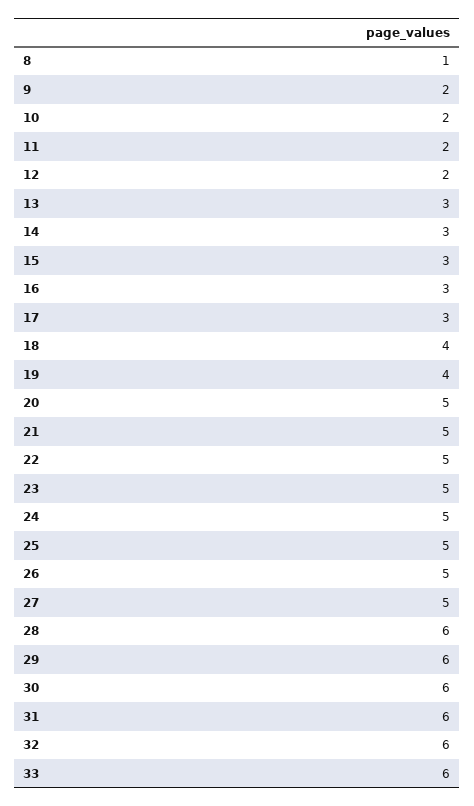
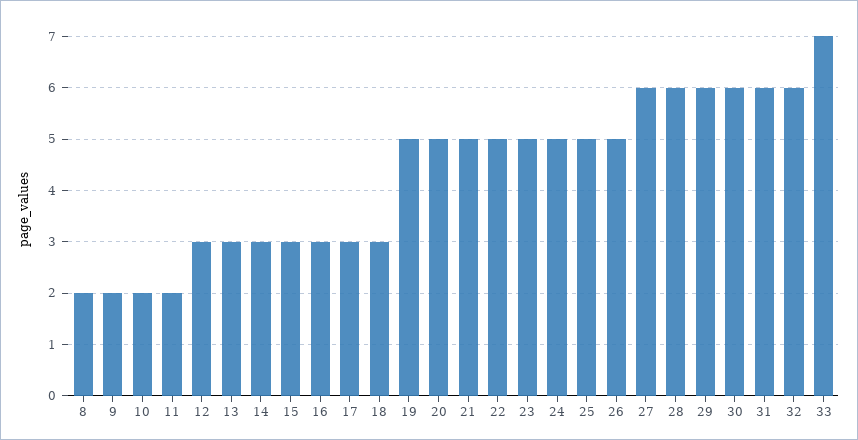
8: 1 -> 2
12: 2 -> 3
18: 4 -> 3
19: 4 -> 5
27: 5 -> 6
33: 6 -> 7

